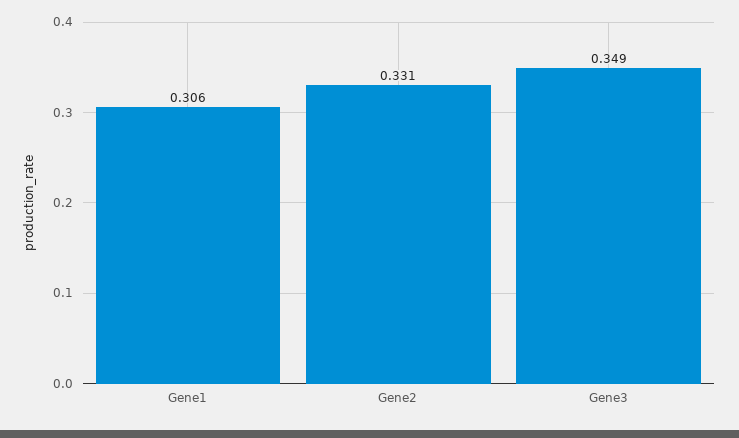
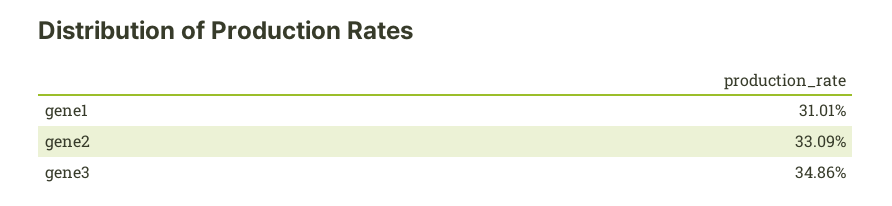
Gene1: 0.306 -> 0.3101

